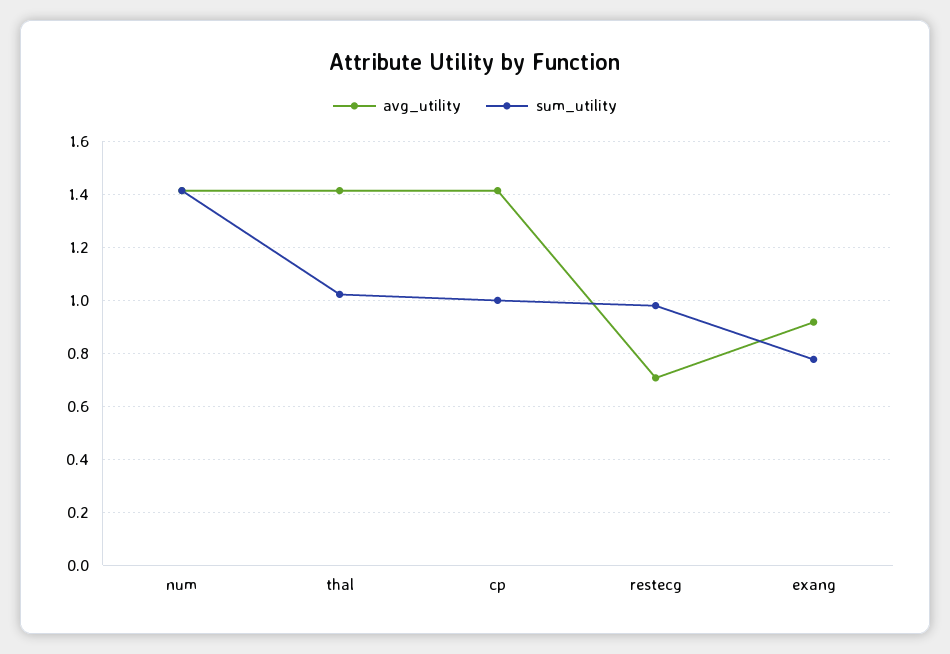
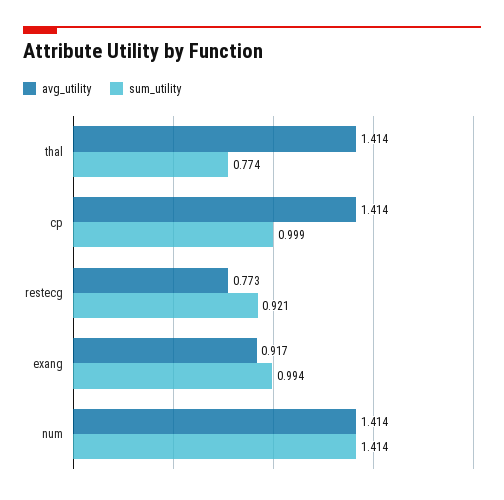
sum_utility, thal: 1.025 -> 0.774
avg_utility, restecg: 0.7 -> 0.773
sum_utility, restecg: 0.975 -> 0.921
sum_utility, exang: 0.775 -> 0.994

